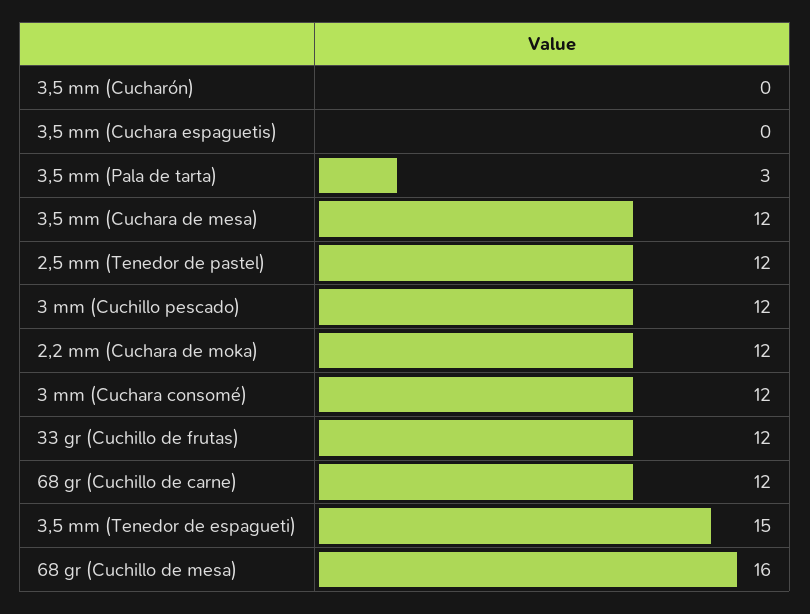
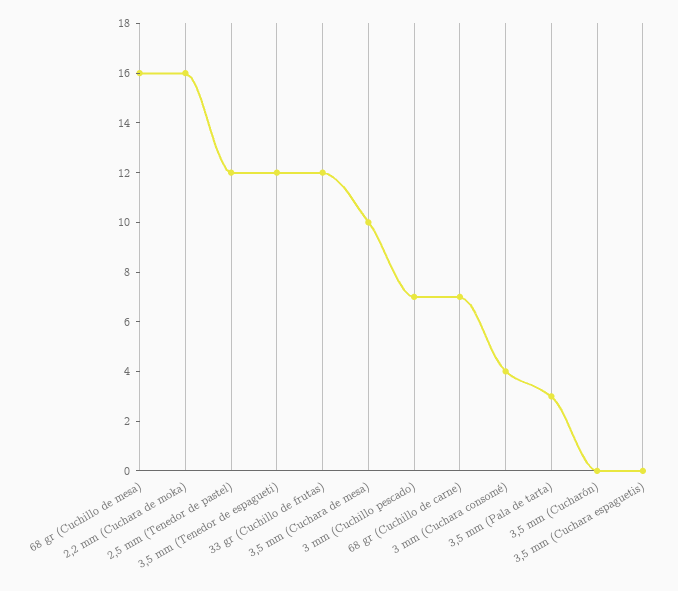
3,5 mm (Cuchara de mesa): 12 -> 10
3 mm (Cuchillo pescado): 12 -> 7
2,2 mm (Cuchara de moka): 12 -> 16
3 mm (Cuchara consomé): 12 -> 4
68 gr (Cuchillo de carne): 12 -> 7
3,5 mm (Tenedor de espagueti): 15 -> 12

